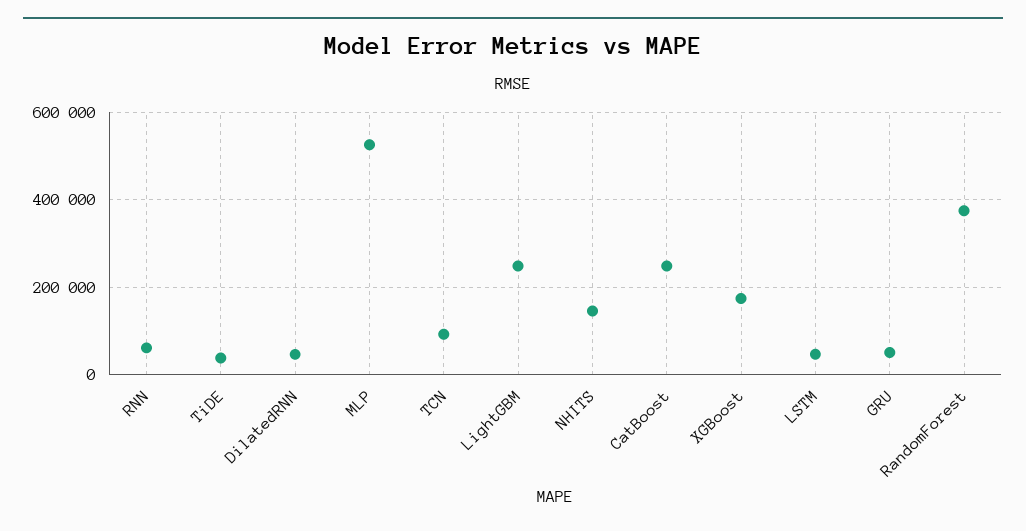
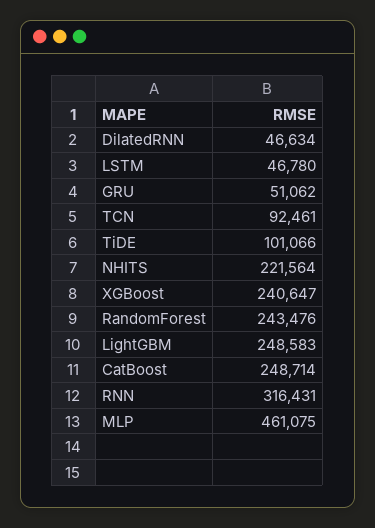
RNN: 60000 -> 316431
TiDE: 40000 -> 101066
MLP: 520000 -> 461075
NHITS: 140000 -> 221564
XGBoost: 180000 -> 240647
RandomForest: 380000 -> 243476

